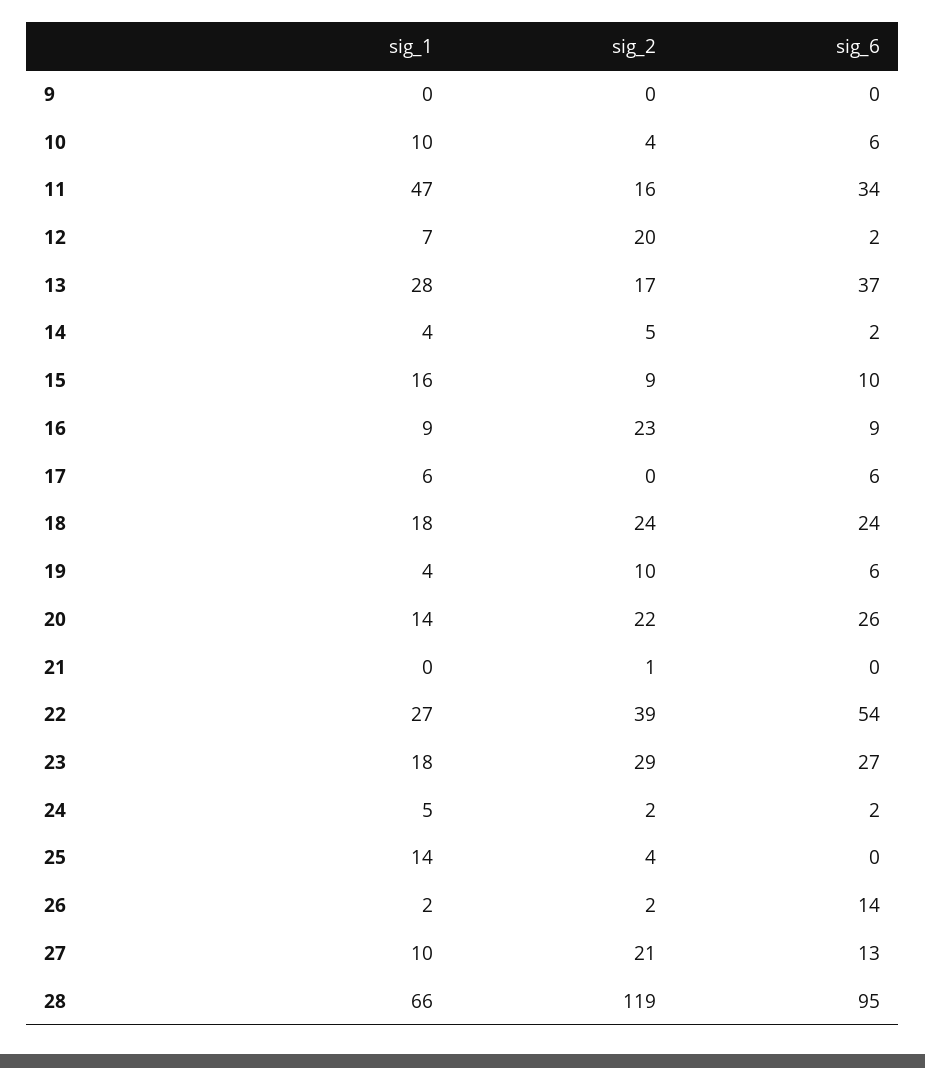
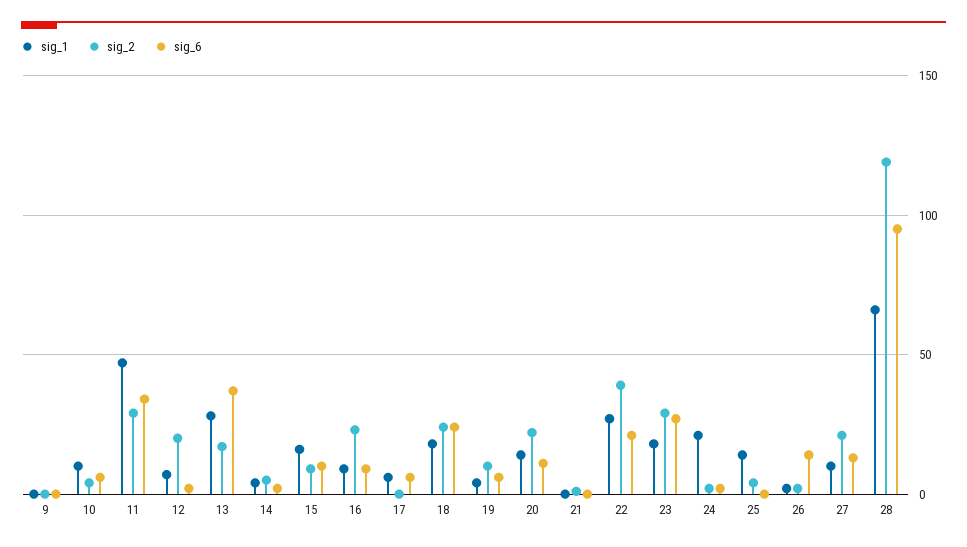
sig_2, 11: 16 -> 30
sig_6, 20: 26 -> 10
sig_6, 22: 54 -> 20
sig_1, 24: 5 -> 20

